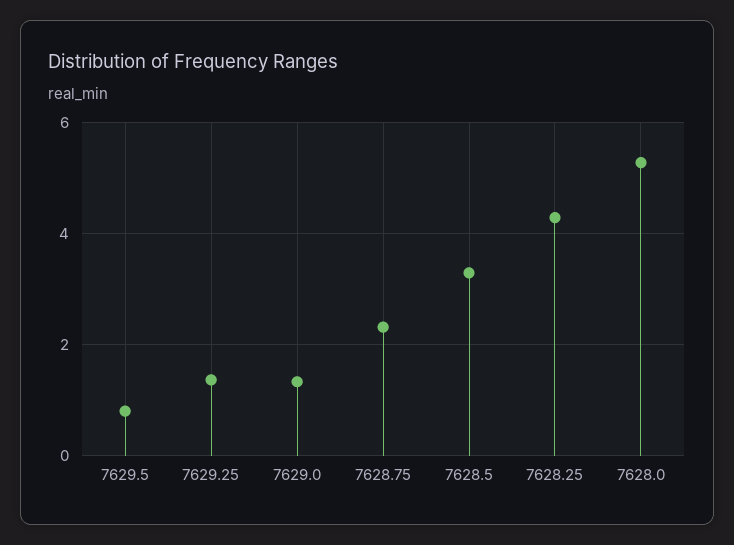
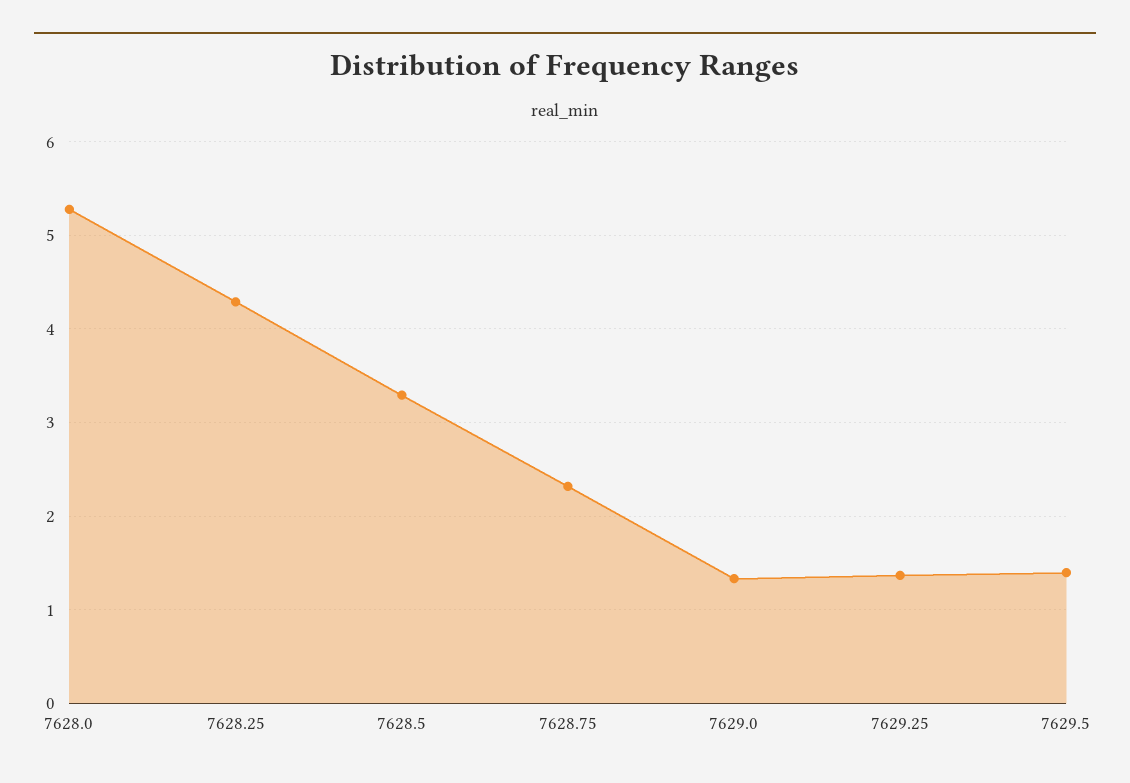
7629.5: 0.8 -> 1.4

